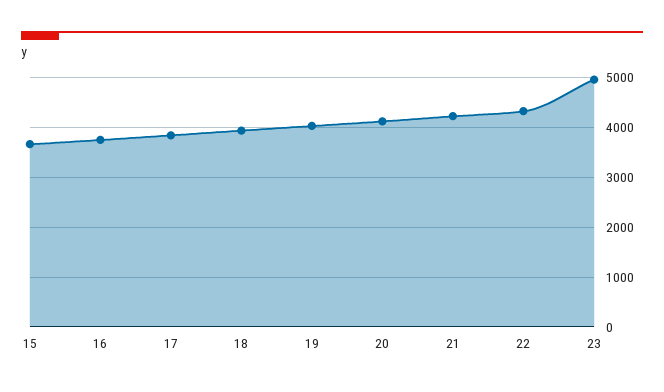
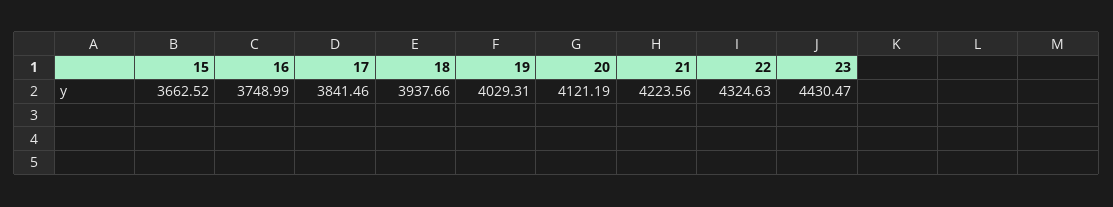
23: 5000 -> 4430.47

